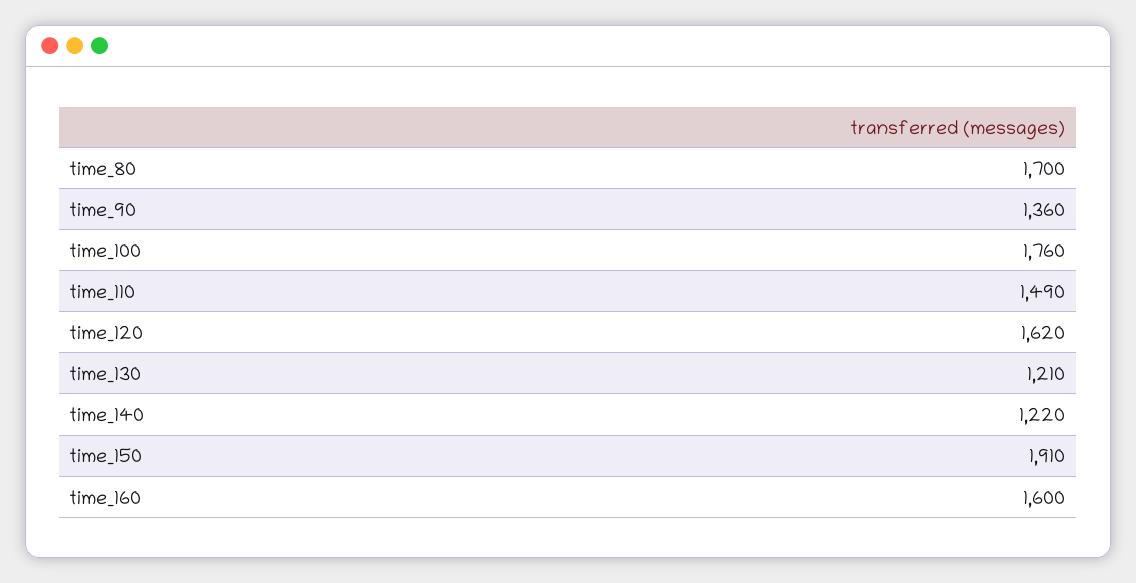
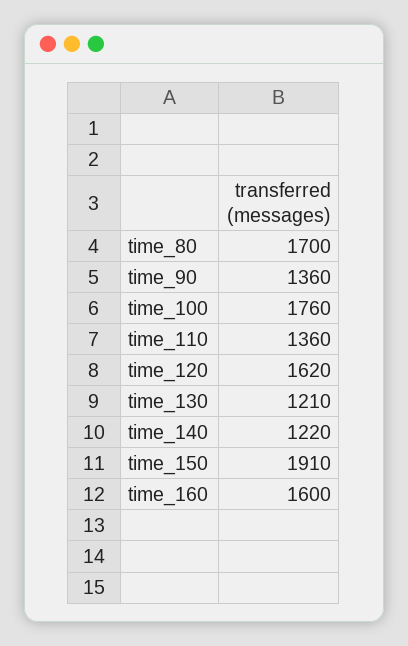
time_110: 1490 -> 1360

